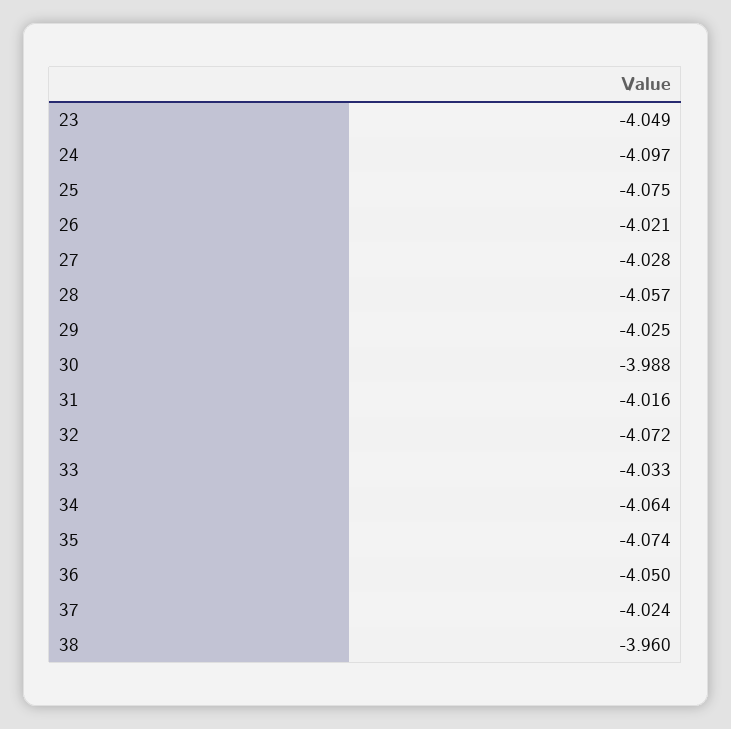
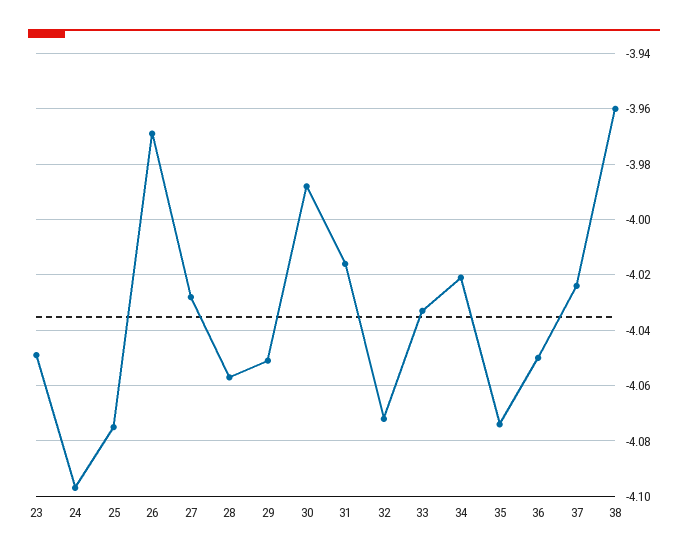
26: -4.021 -> -3.97
29: -4.025 -> -4.05
34: -4.064 -> -4.02

